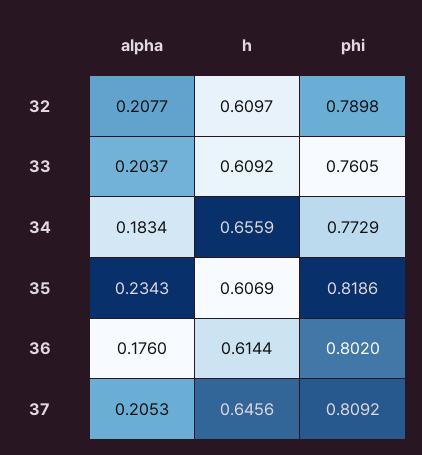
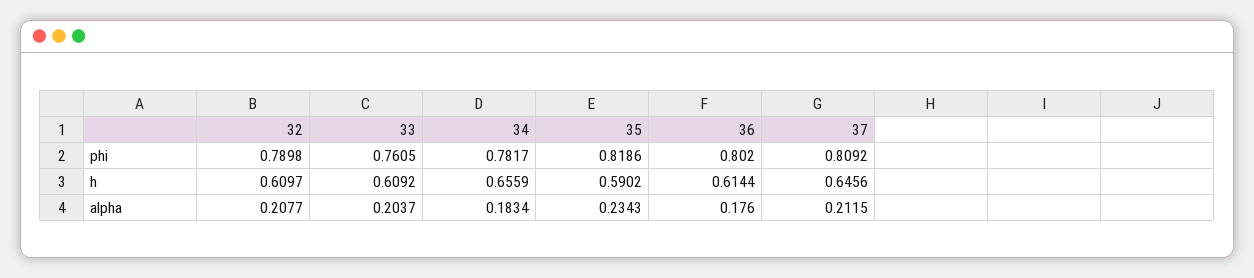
phi, 34: 0.7729 -> 0.7817
h, 35: 0.6069 -> 0.5902
alpha, 37: 0.2053 -> 0.2115

